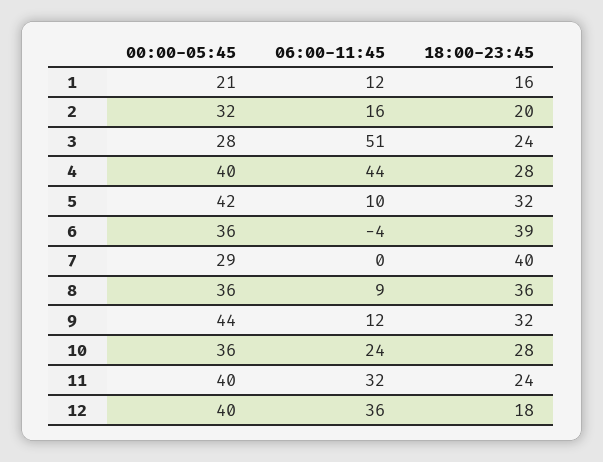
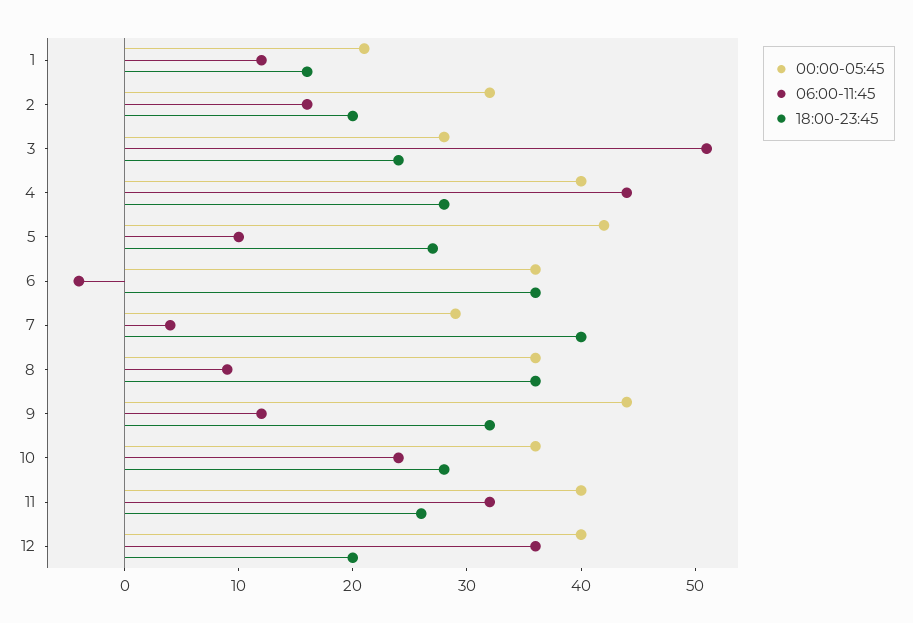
18:00-23:45, 5: 32 -> 27
18:00-23:45, 6: 39 -> 36
06:00-11:45, 7: 0 -> 4
18:00-23:45, 11: 24 -> 26
18:00-23:45, 12: 18 -> 20

